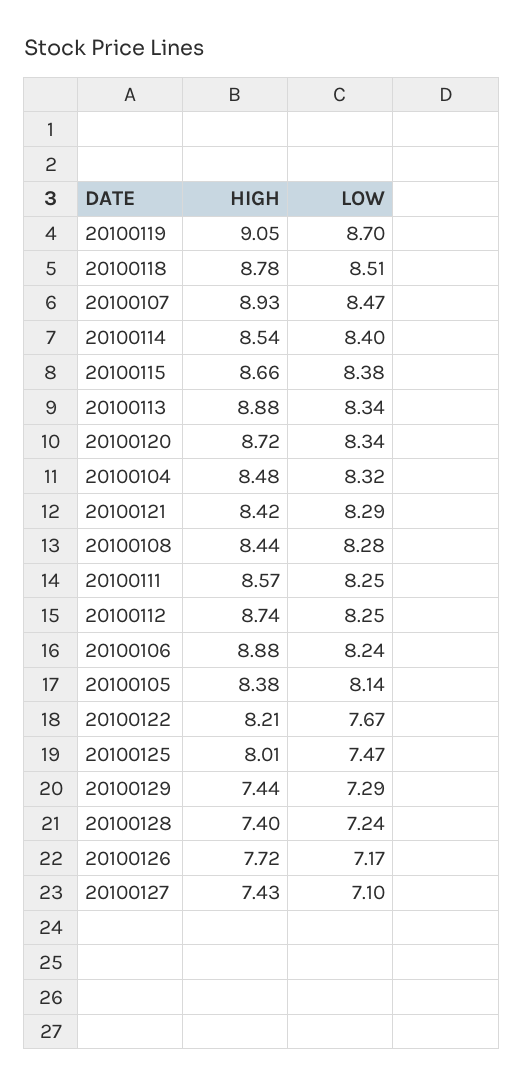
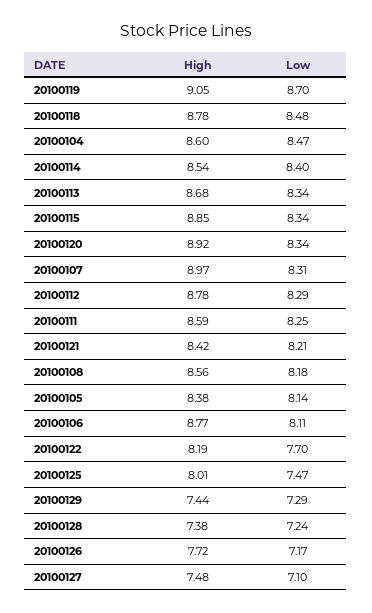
LOW, 20100118: 8.51 -> 8.48
HIGH, 20100107: 8.93 -> 8.97
LOW, 20100107: 8.47 -> 8.31
HIGH, 20100115: 8.66 -> 8.85
LOW, 20100115: 8.38 -> 8.34
HIGH, 20100113: 8.88 -> 8.68
HIGH, 20100120: 8.72 -> 8.92
HIGH, 20100104: 8.48 -> 8.6
LOW, 20100104: 8.32 -> 8.47
LOW, 20100121: 8.29 -> 8.21
HIGH, 20100108: 8.44 -> 8.56
LOW, 20100108: 8.28 -> 8.18
HIGH, 20100111: 8.57 -> 8.59
HIGH, 20100112: 8.74 -> 8.78
LOW, 20100112: 8.25 -> 8.29
HIGH, 20100106: 8.88 -> 8.77
LOW, 20100106: 8.24 -> 8.11
HIGH, 20100122: 8.21 -> 8.19
LOW, 20100122: 7.67 -> 7.7
HIGH, 20100128: 7.4 -> 7.38
HIGH, 20100127: 7.43 -> 7.48

